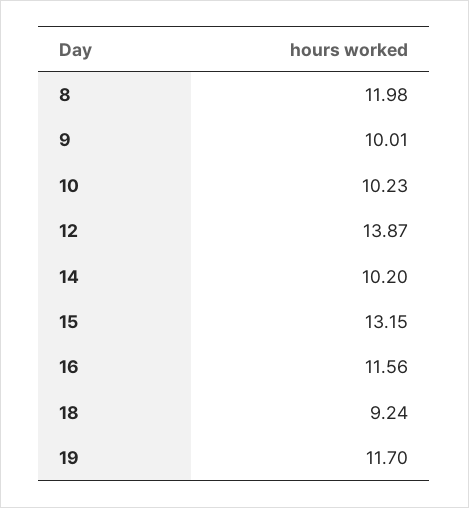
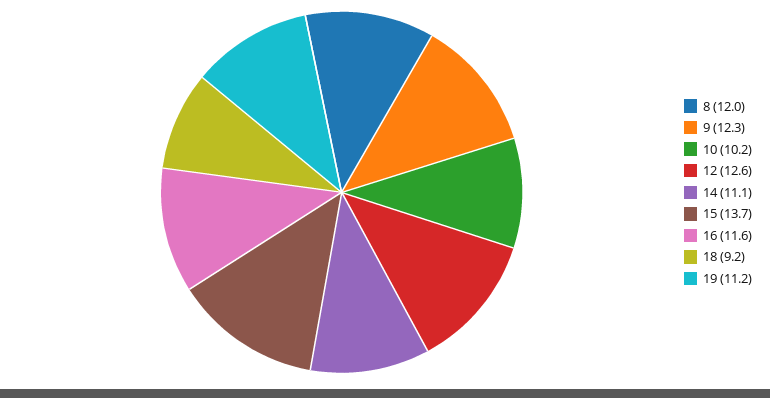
9: 10.01 -> 12.3
12: 13.87 -> 12.6
14: 10.2 -> 11.1
15: 13.15 -> 13.7
19: 11.7 -> 11.2

